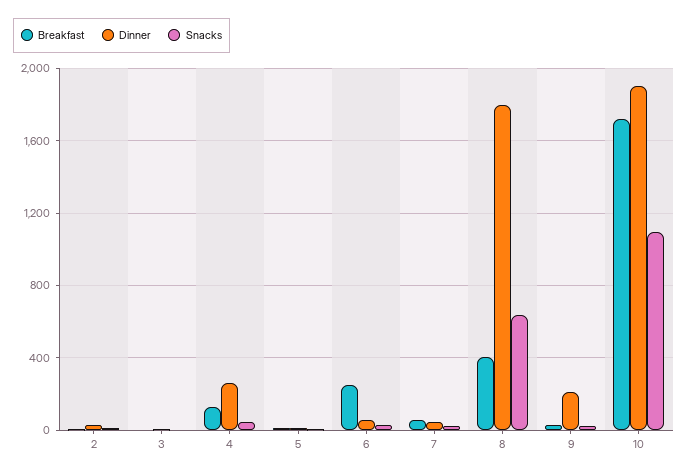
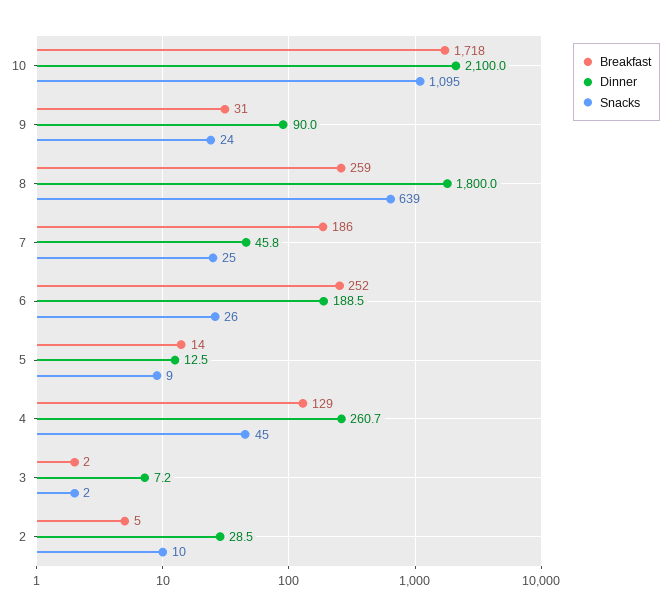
Dinner, 6: 50 -> 188.5
Breakfast, 7: 50 -> 186
Breakfast, 8: 400 -> 259
Dinner, 9: 200 -> 90
Dinner, 10: 1900 -> 2100

